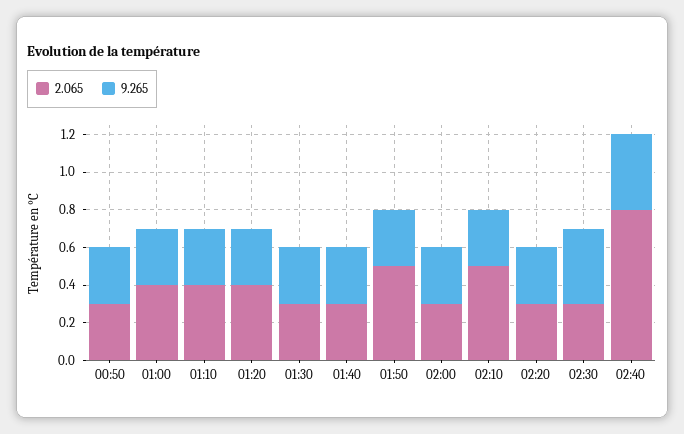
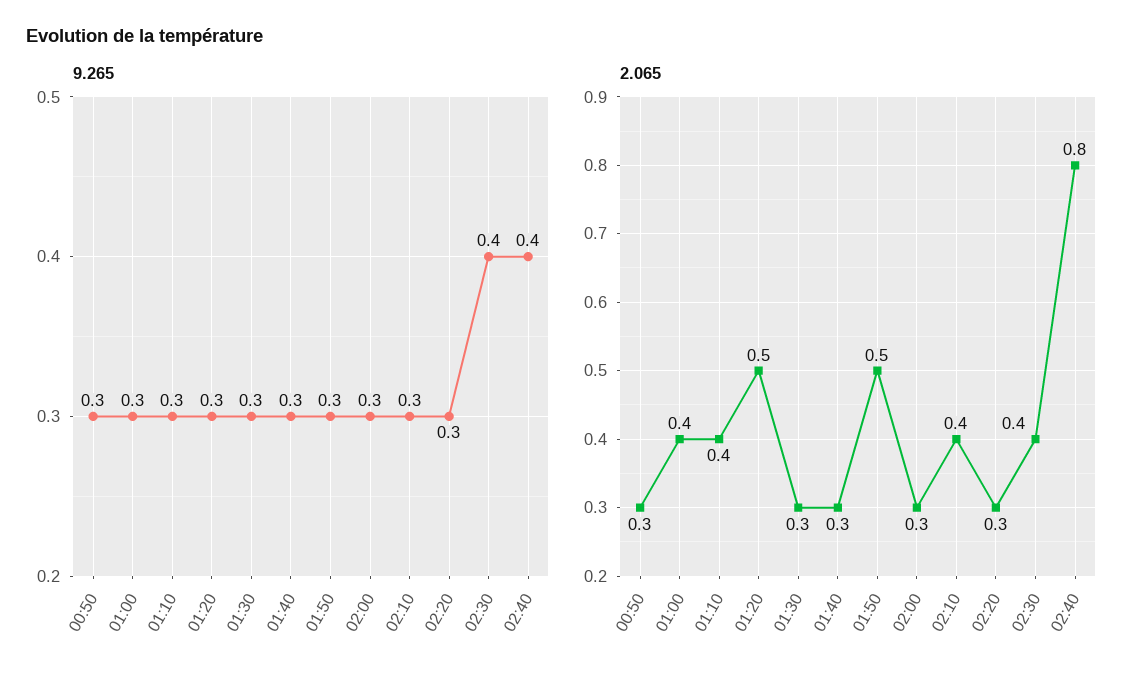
2.065, 01:20: 0.4 -> 0.5
2.065, 02:10: 0.5 -> 0.4
2.065, 02:30: 0.3 -> 0.4

